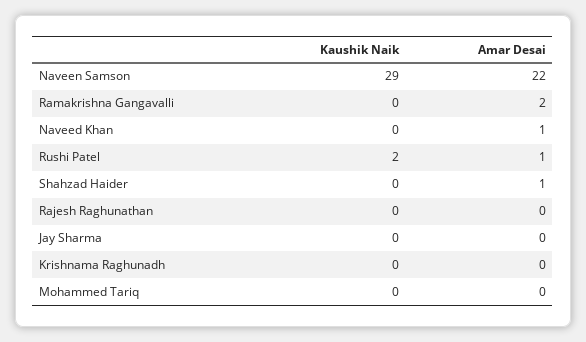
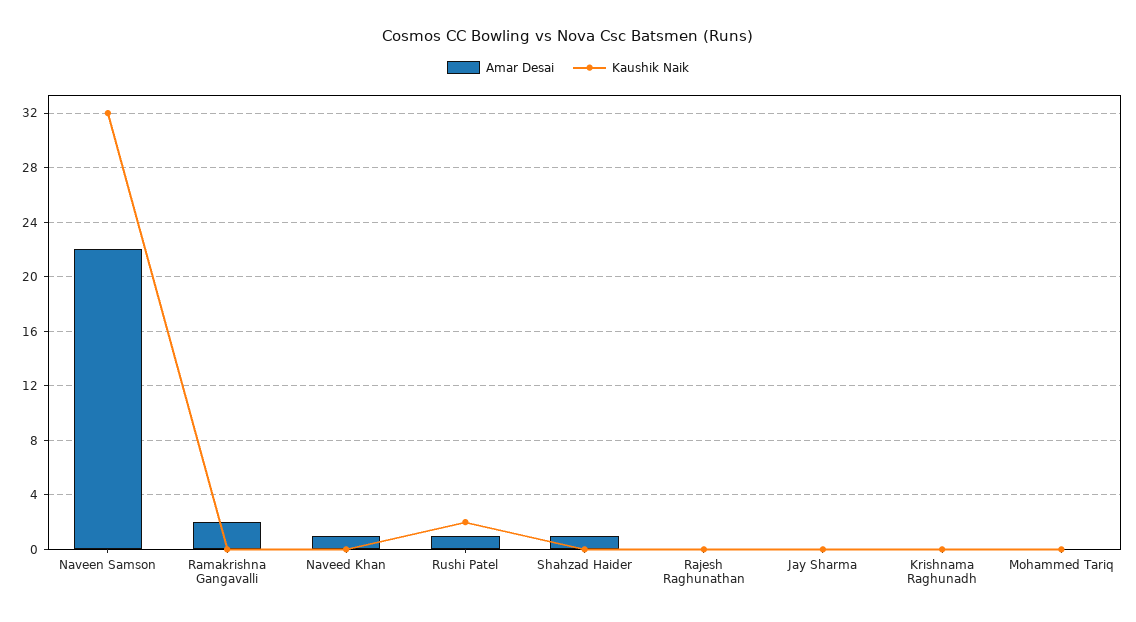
Kaushik Naik, Naveen Samson: 29 -> 32

